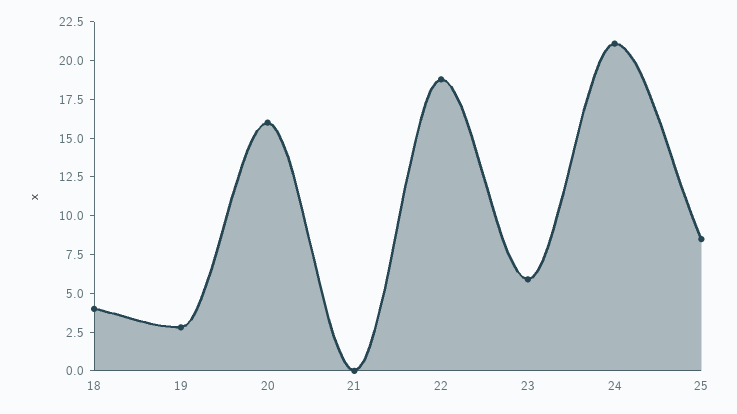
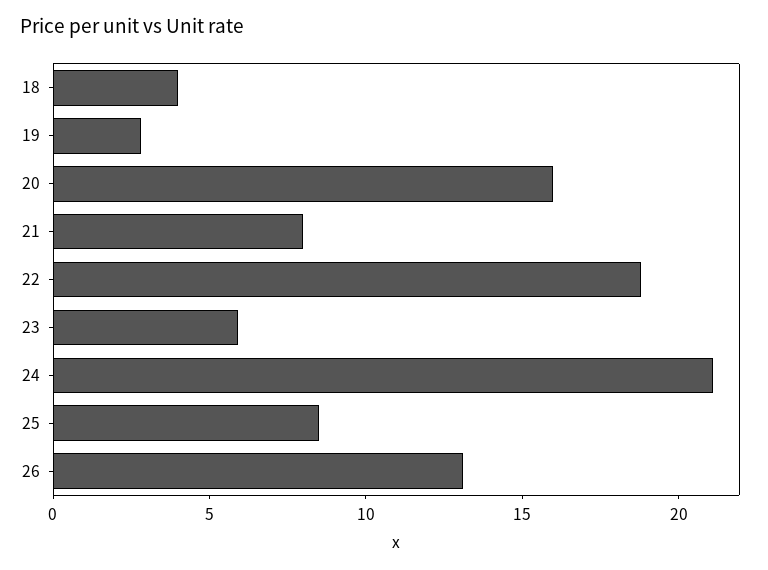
21: 0 -> 8
26: none -> 13

